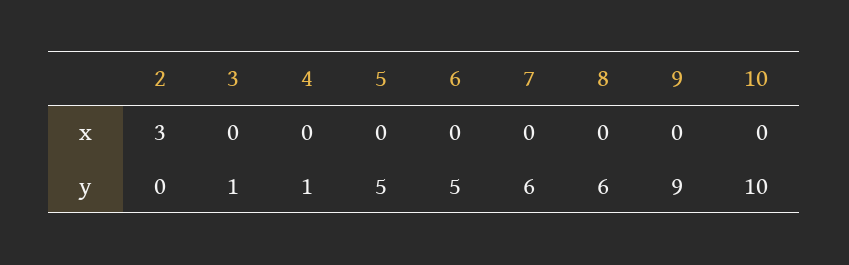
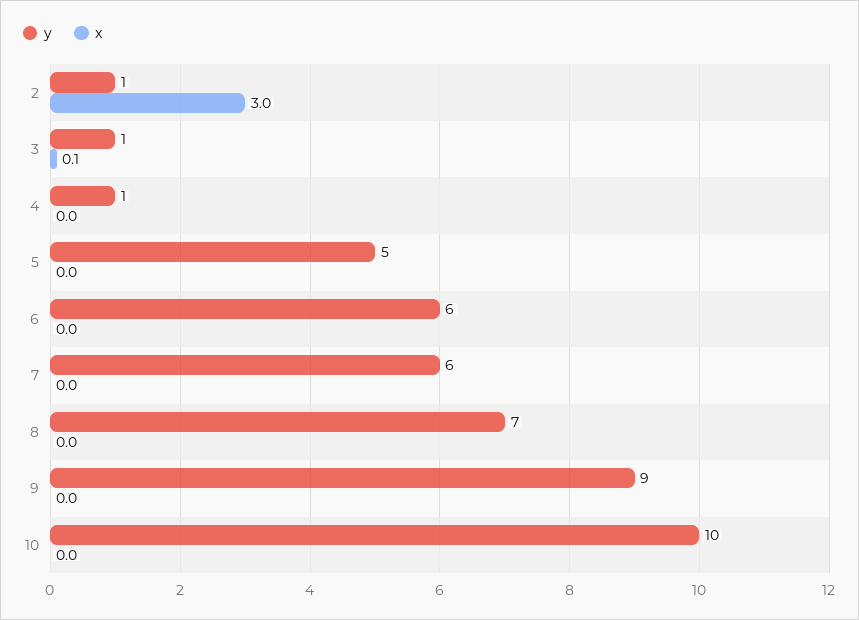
x, 3: 0 -> 0.1
y, 2: 0 -> 1
y, 6: 5 -> 6
y, 8: 6 -> 7

